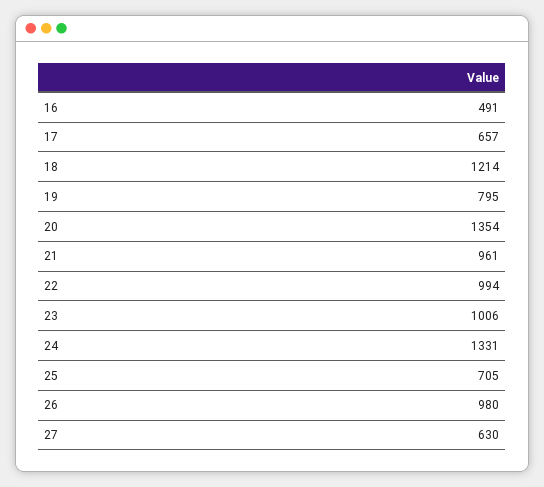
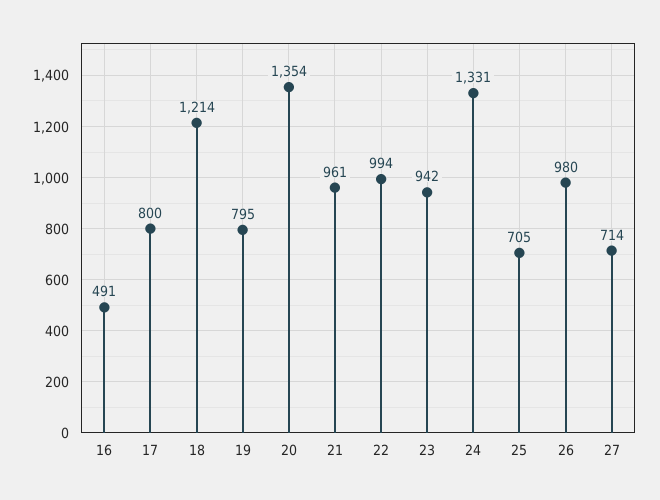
17: 657 -> 800
23: 1006 -> 942
27: 630 -> 714

